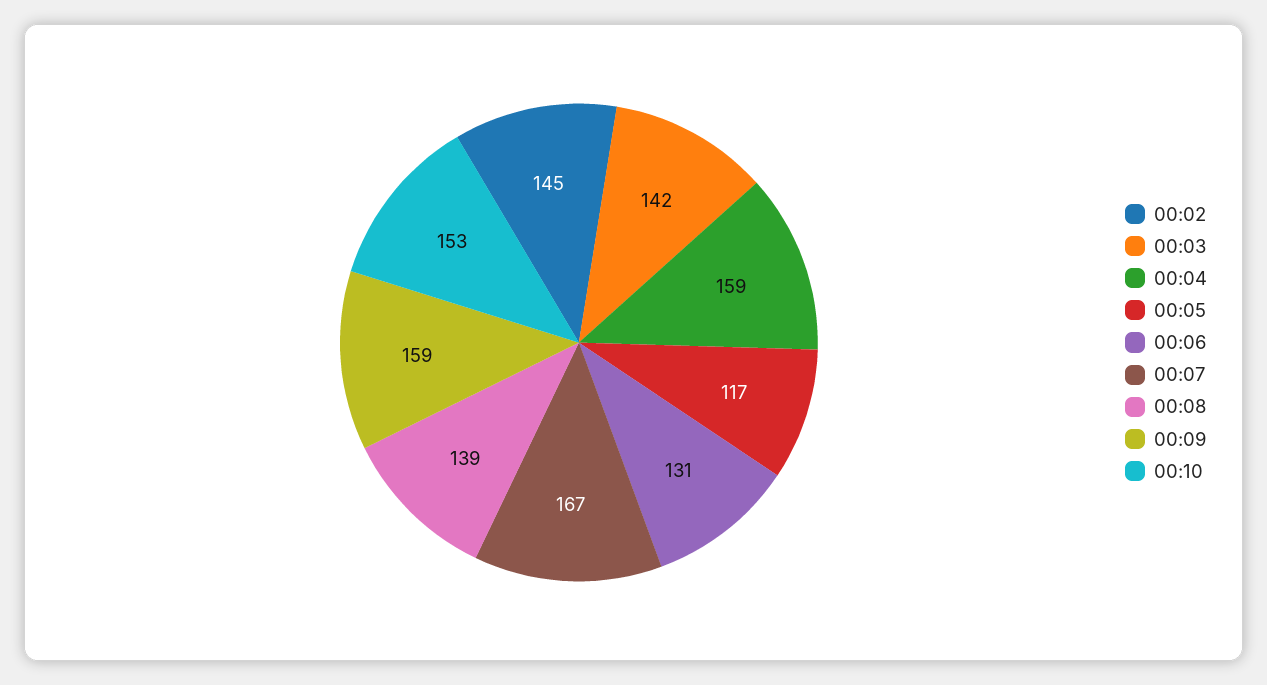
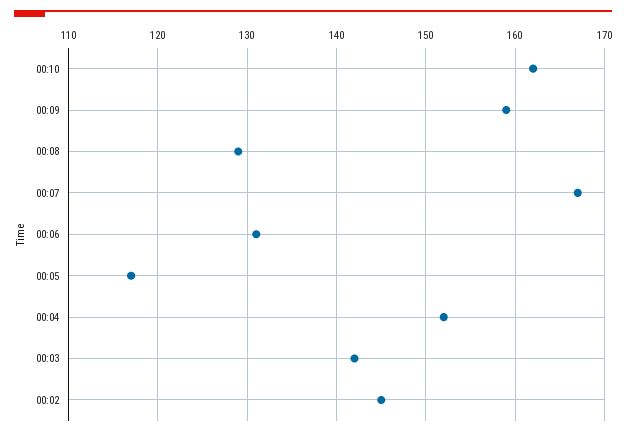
00:04: 159 -> 152
00:08: 139 -> 129
00:10: 153 -> 162

